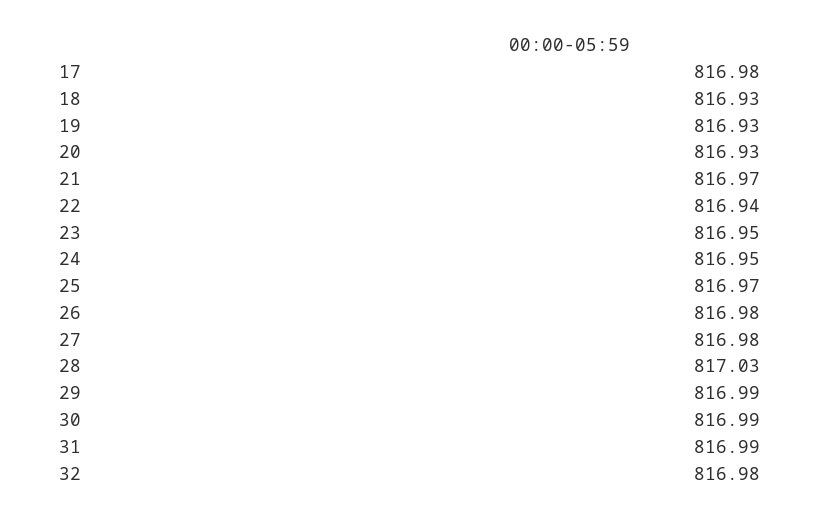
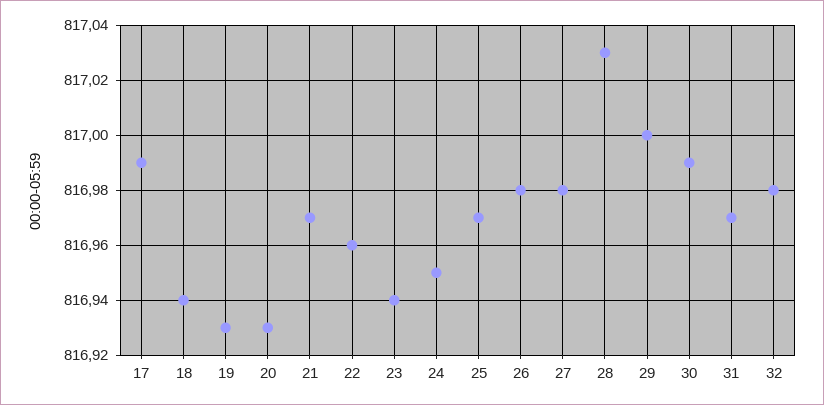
17: 816.98 -> 816.99
18: 816.93 -> 816.94
22: 816.94 -> 816.96
23: 816.95 -> 816.94
29: 816.99 -> 817
31: 816.99 -> 816.97

